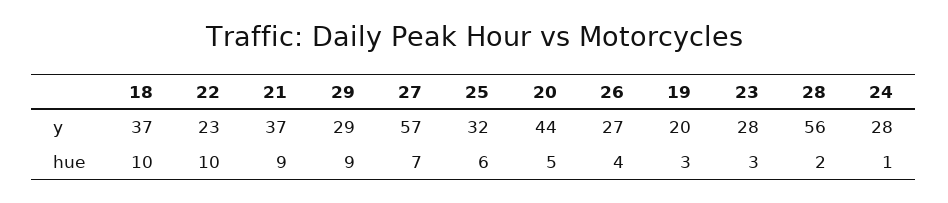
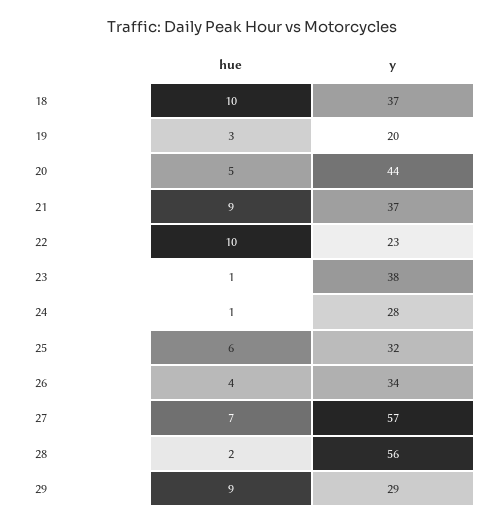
26, y: 27 -> 34
23, y: 28 -> 38
23, hue: 3 -> 1

